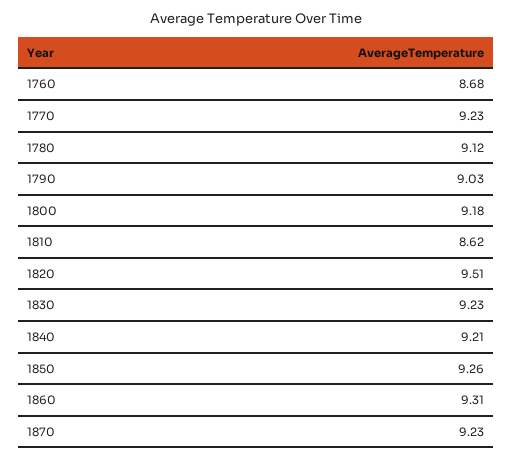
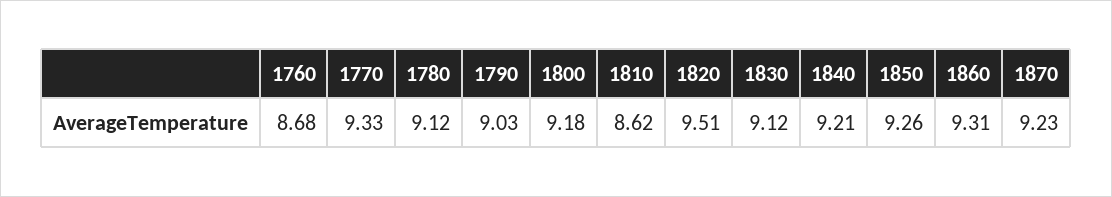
1770: 9.23 -> 9.33
1830: 9.23 -> 9.12

